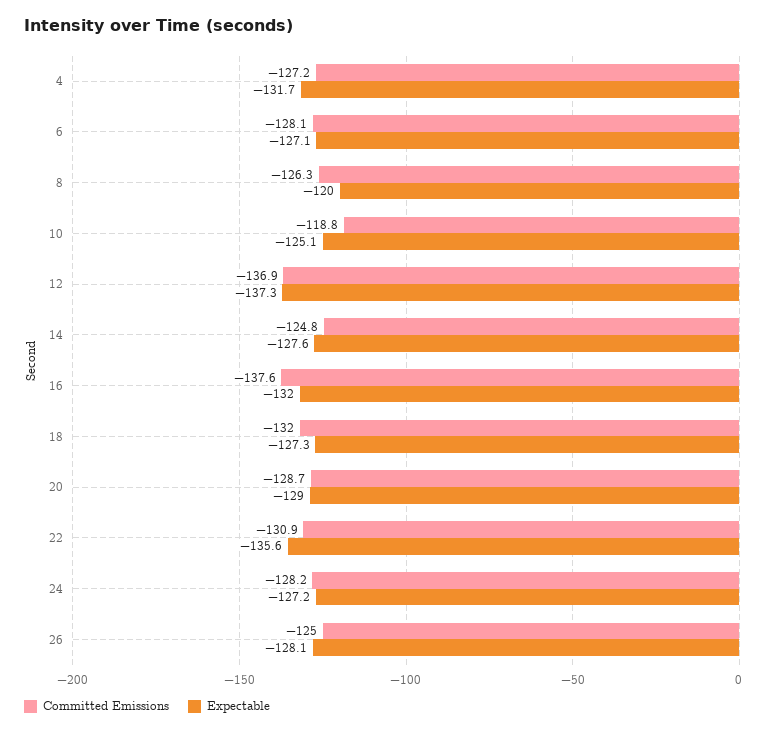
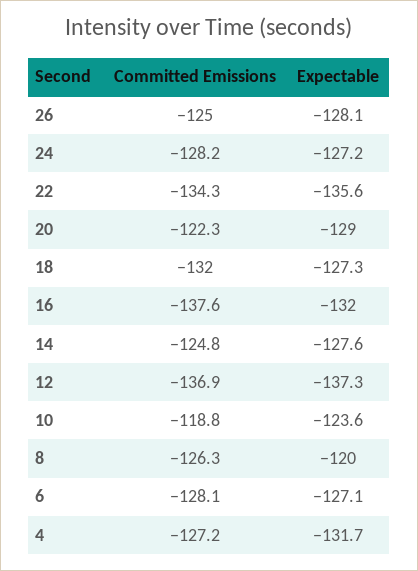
Expectable, 10: -125.1 -> -123.6
Committed Emissions, 20: -128.7 -> -122.3
Committed Emissions, 22: -130.9 -> -134.3

